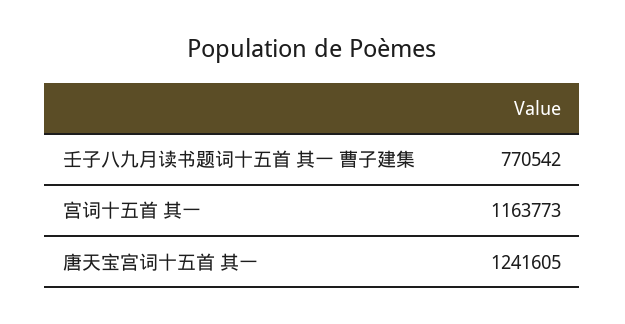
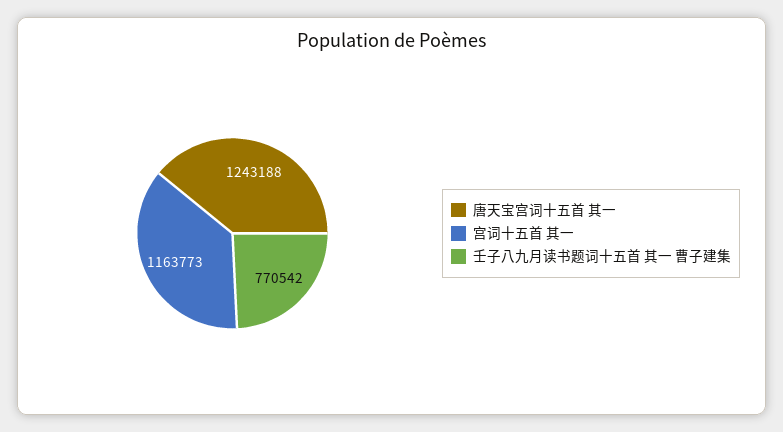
唐天宝宫词十五首 其一: 1241605 -> 1243188

